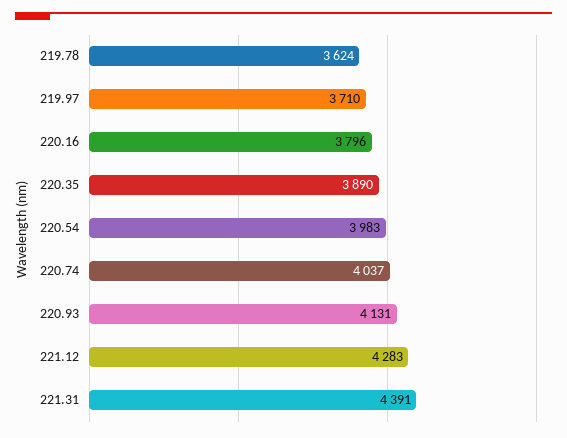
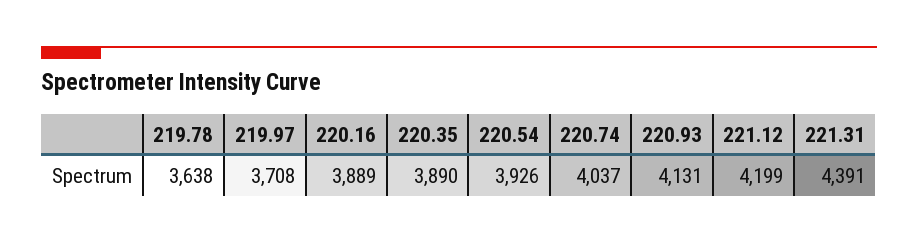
219.78: 3624 -> 3638
219.97: 3710 -> 3708
220.16: 3796 -> 3889
220.54: 3983 -> 3926
221.12: 4283 -> 4199

